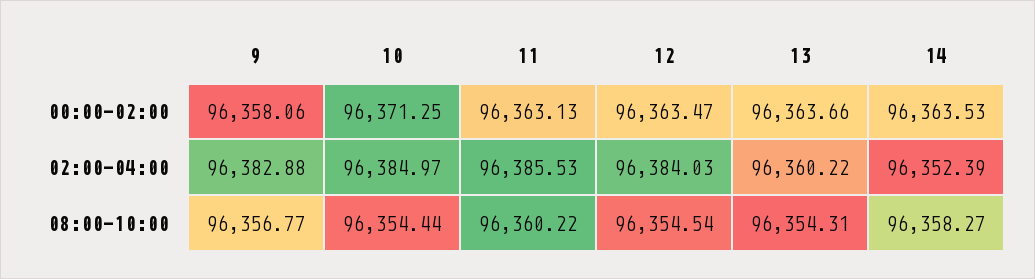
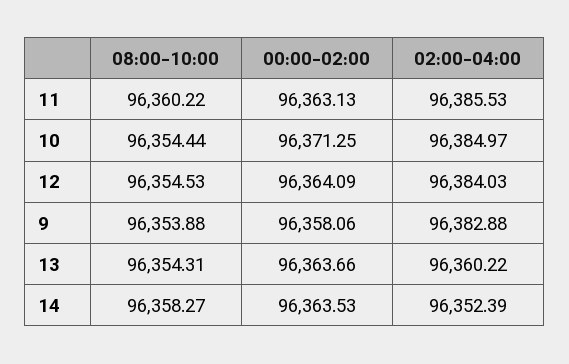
12, 00:00-02:00: 96363.47 -> 96364.09
9, 08:00-10:00: 96356.77 -> 96353.88
12, 08:00-10:00: 96354.54 -> 96354.53

